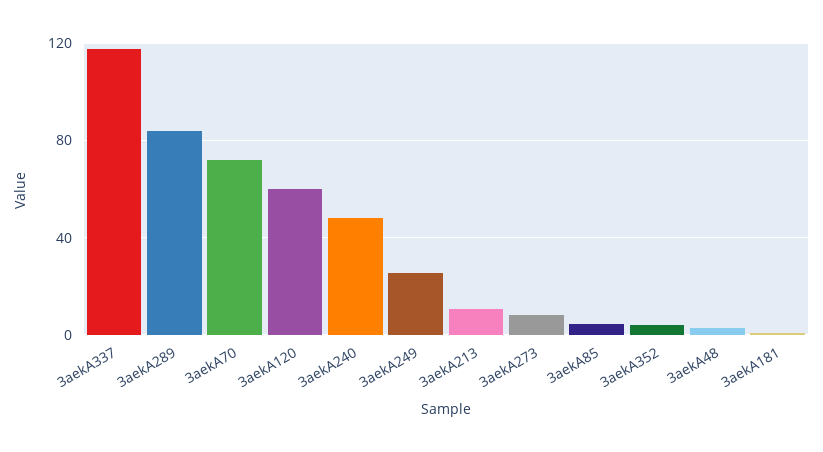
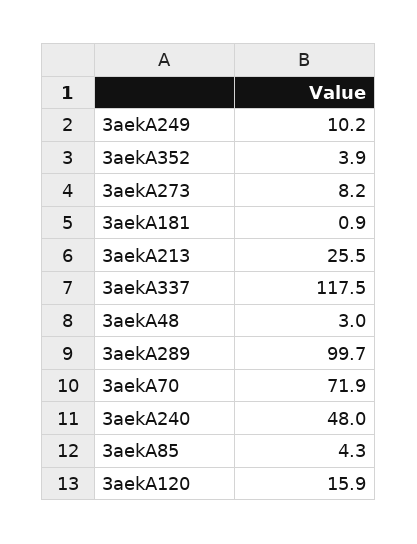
3aekA289: 85 -> 99.7
3aekA120: 60 -> 15.9
3aekA249: 25 -> 10.2
3aekA213: 10 -> 25.5

